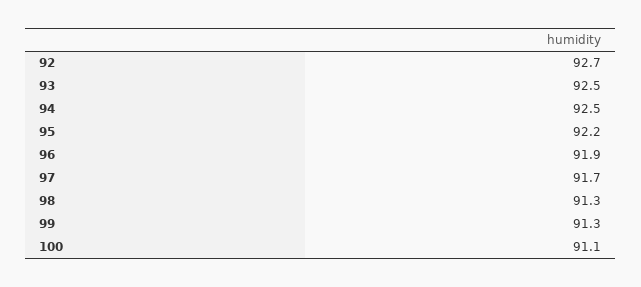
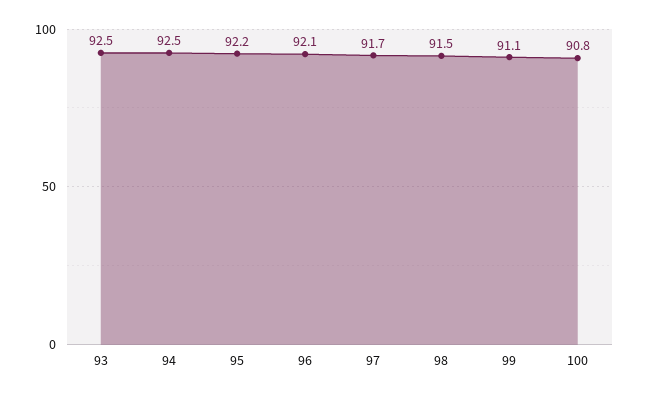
92: 92.7 -> none
96: 91.9 -> 92.1
98: 91.3 -> 91.5
99: 91.3 -> 91.1
100: 91.1 -> 90.8

